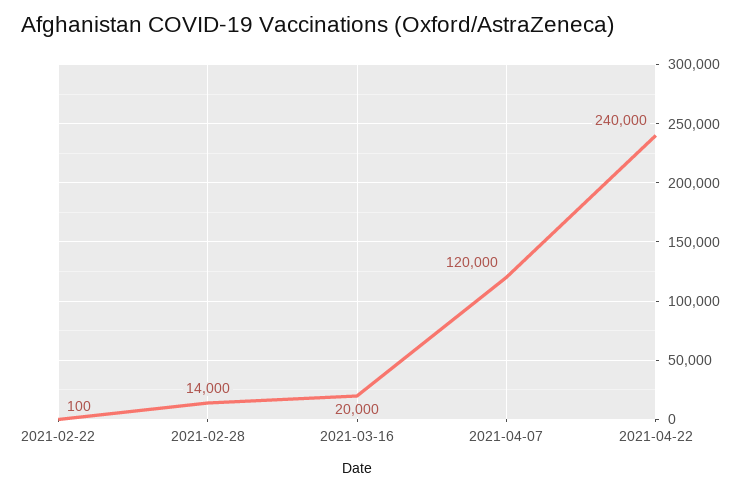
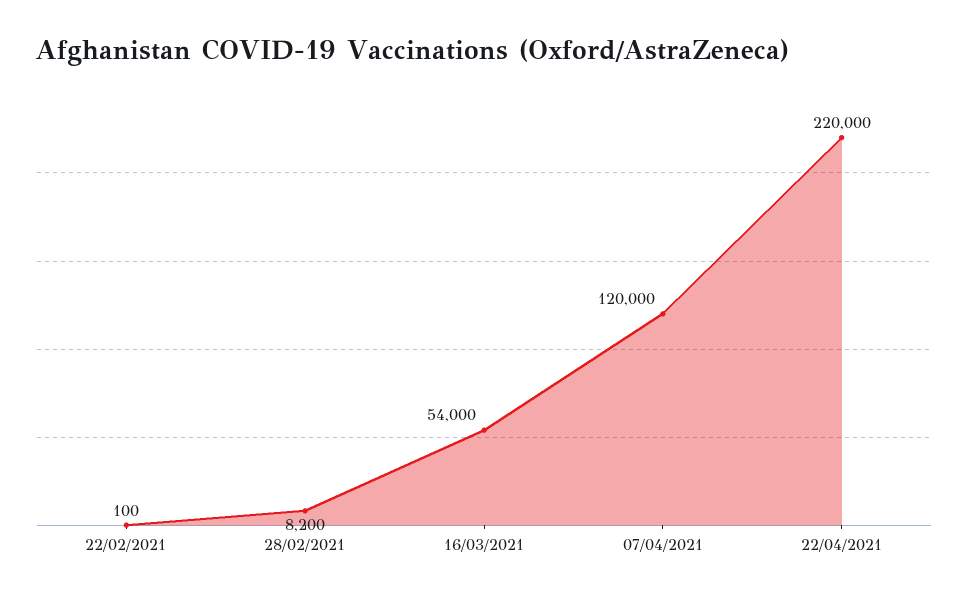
2021-02-28: 14000 -> 8200
2021-03-16: 20000 -> 54000
2021-04-22: 240000 -> 220000

